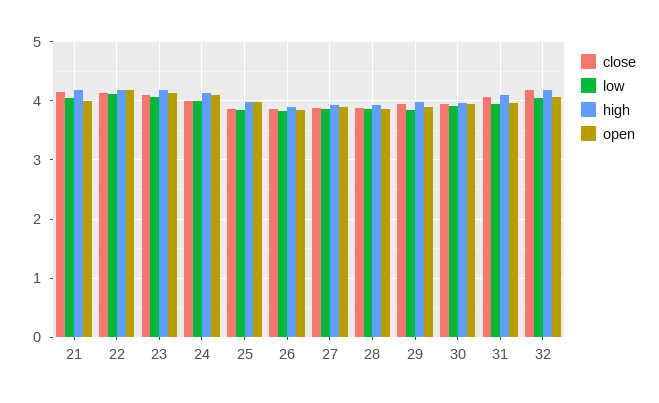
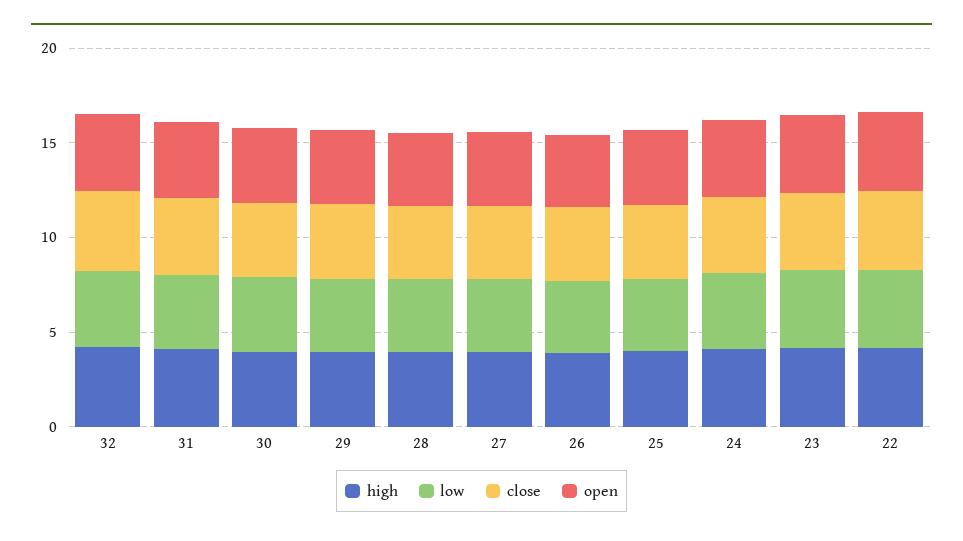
close, 21: 4.2 -> none
low, 21: 4 -> none
high, 21: 4.2 -> none
open, 21: 4 -> none

